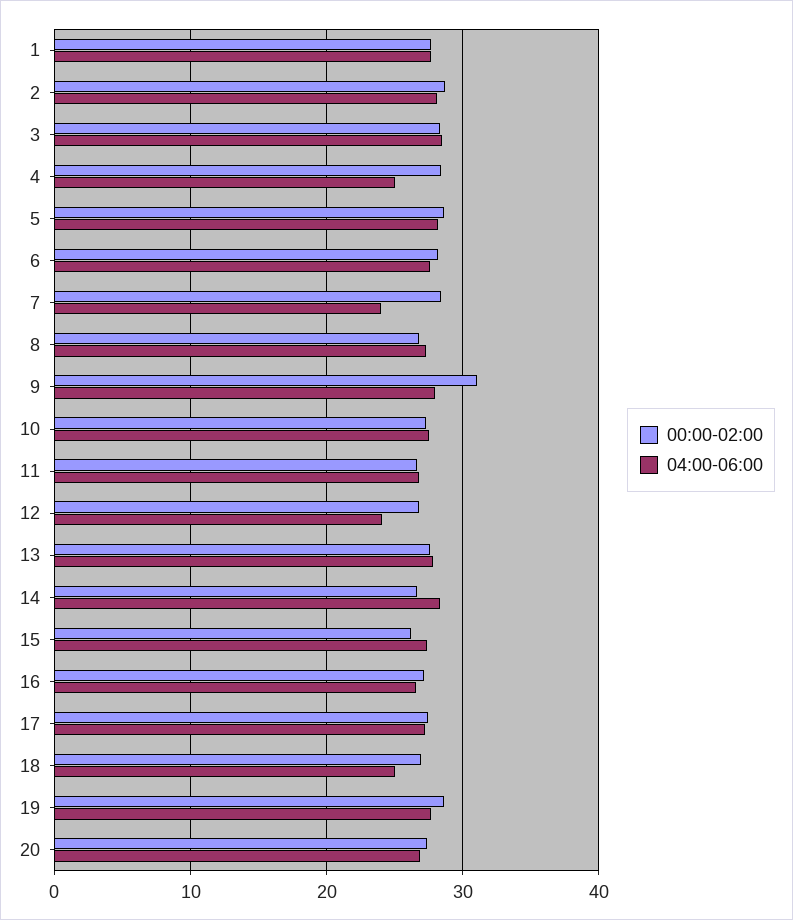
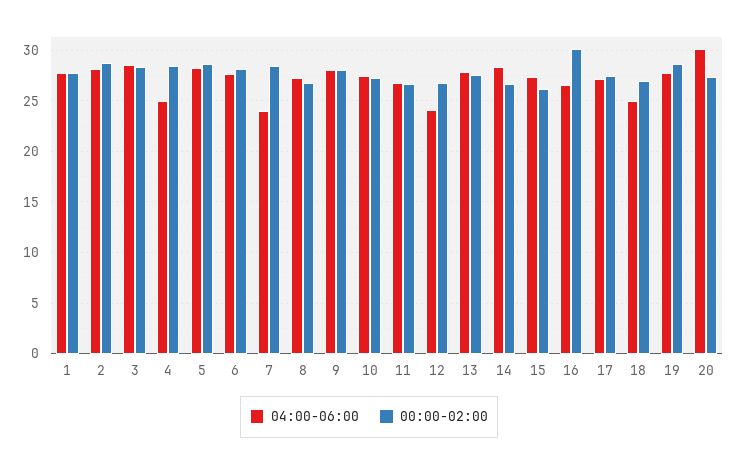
00:00-02:00, 9: 31 -> 28
00:00-02:00, 16: 27 -> 30
04:00-06:00, 20: 27 -> 30

